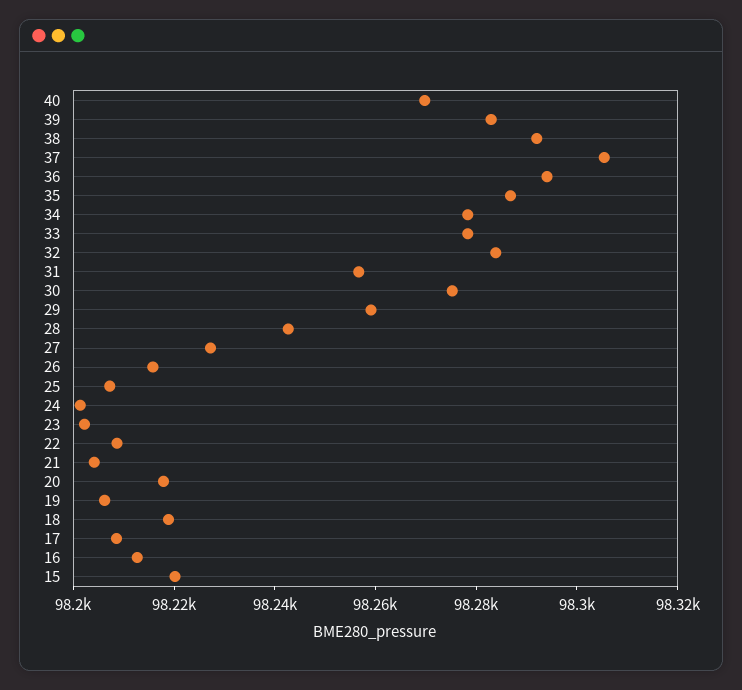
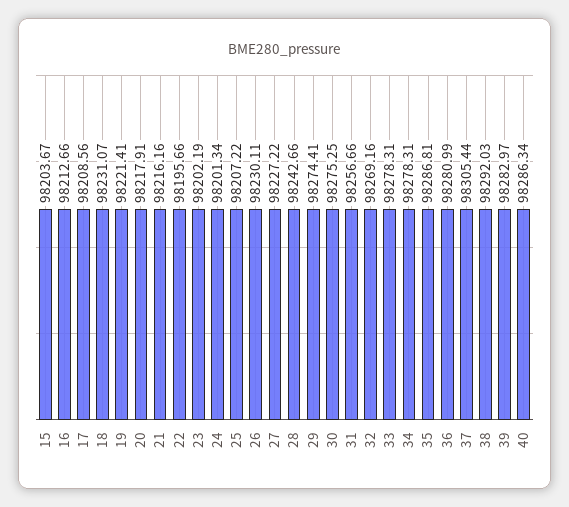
40: 98270 -> 98286.34
36: 98295 -> 98280.99
32: 98285 -> 98269.16
29: 98260 -> 98274.41
26: 98215 -> 98230.11
22: 98210 -> 98195.66
21: 98205 -> 98216.16
19: 98205 -> 98221.41
18: 98220 -> 98231.07
15: 98220 -> 98203.67

